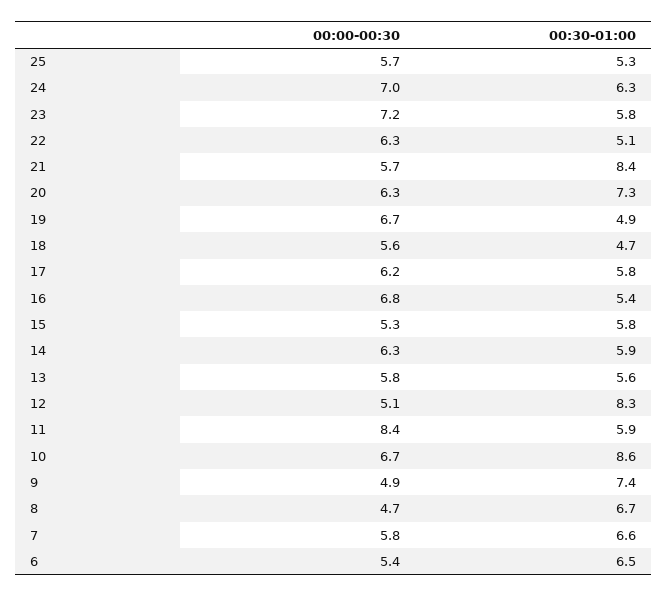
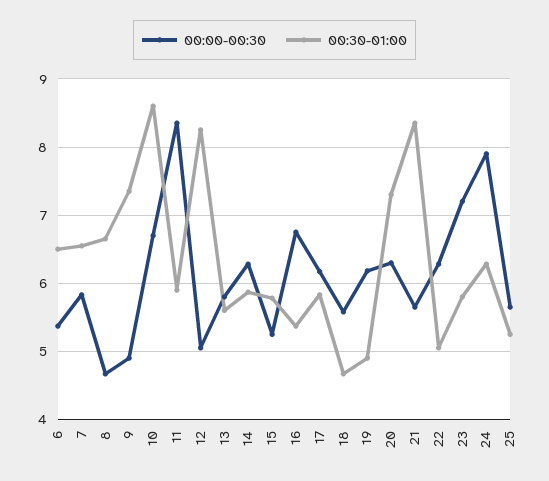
00:00-00:30, 24: 7 -> 7.9
00:00-00:30, 19: 6.7 -> 6.2

